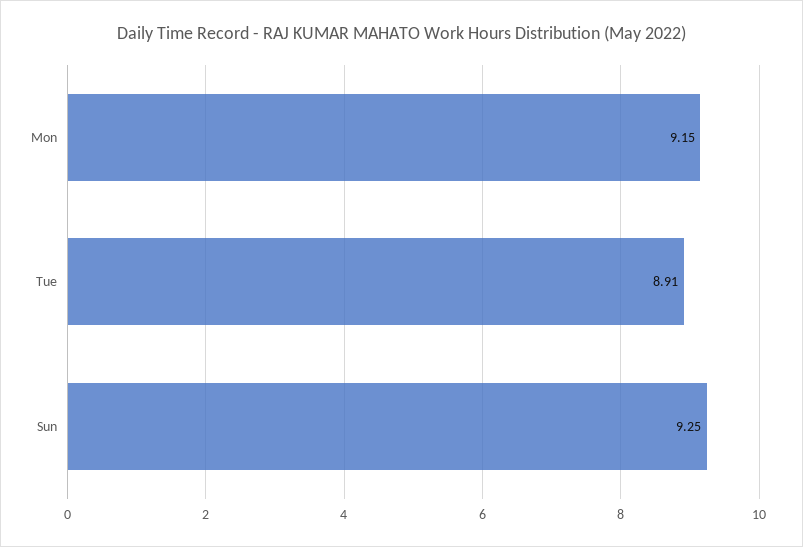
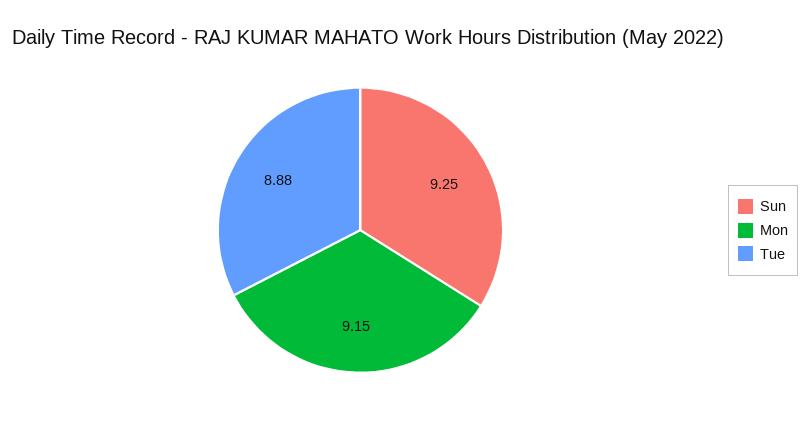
Tue: 8.91 -> 8.88

